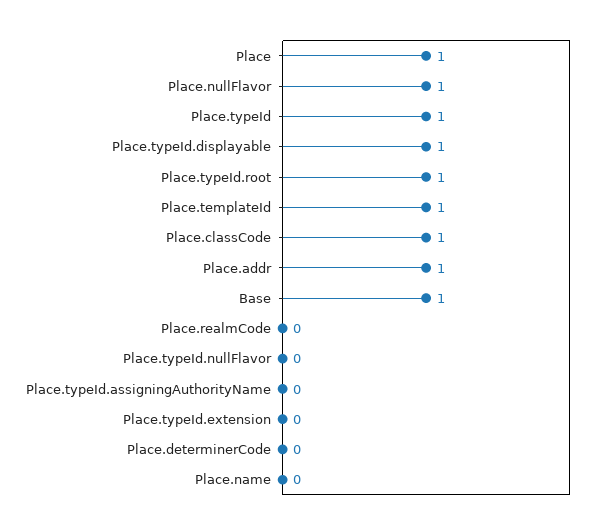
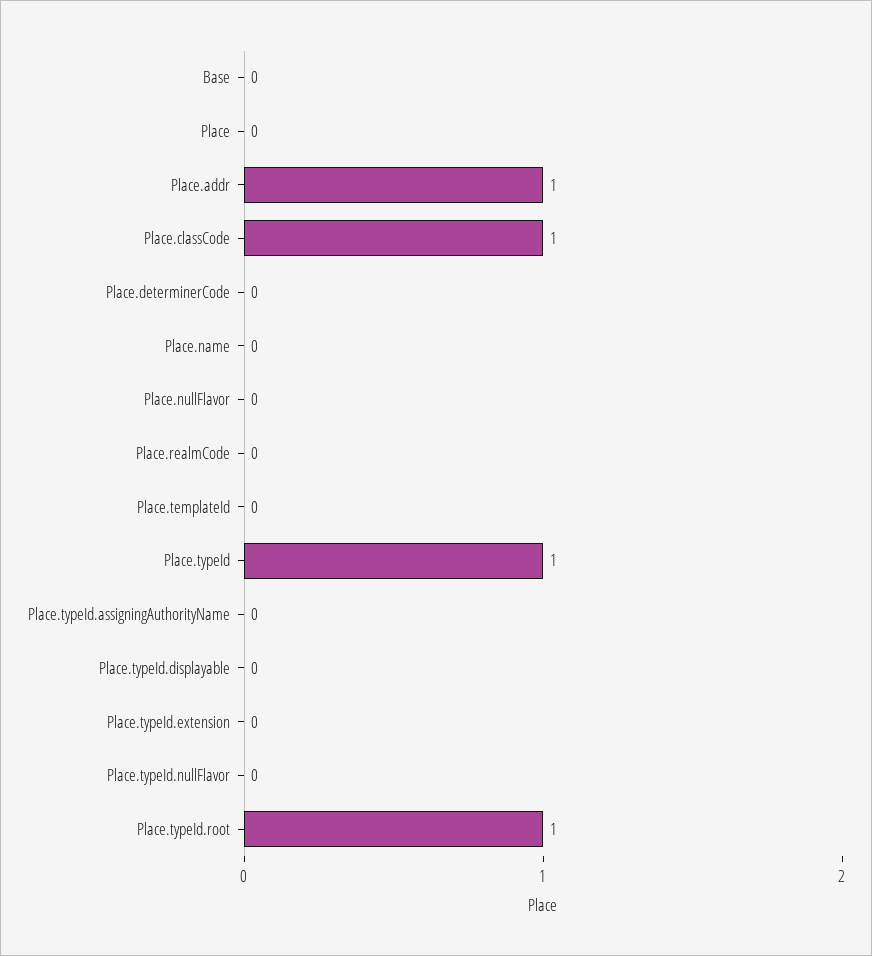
Place: 1 -> 0
Place.nullFlavor: 1 -> 0
Place.typeId.displayable: 1 -> 0
Place.templateId: 1 -> 0
Base: 1 -> 0

